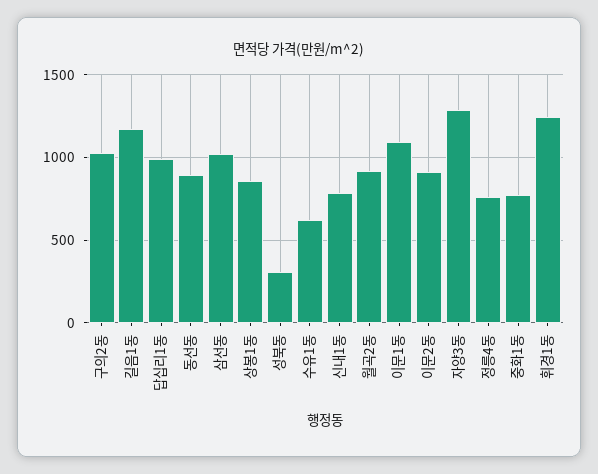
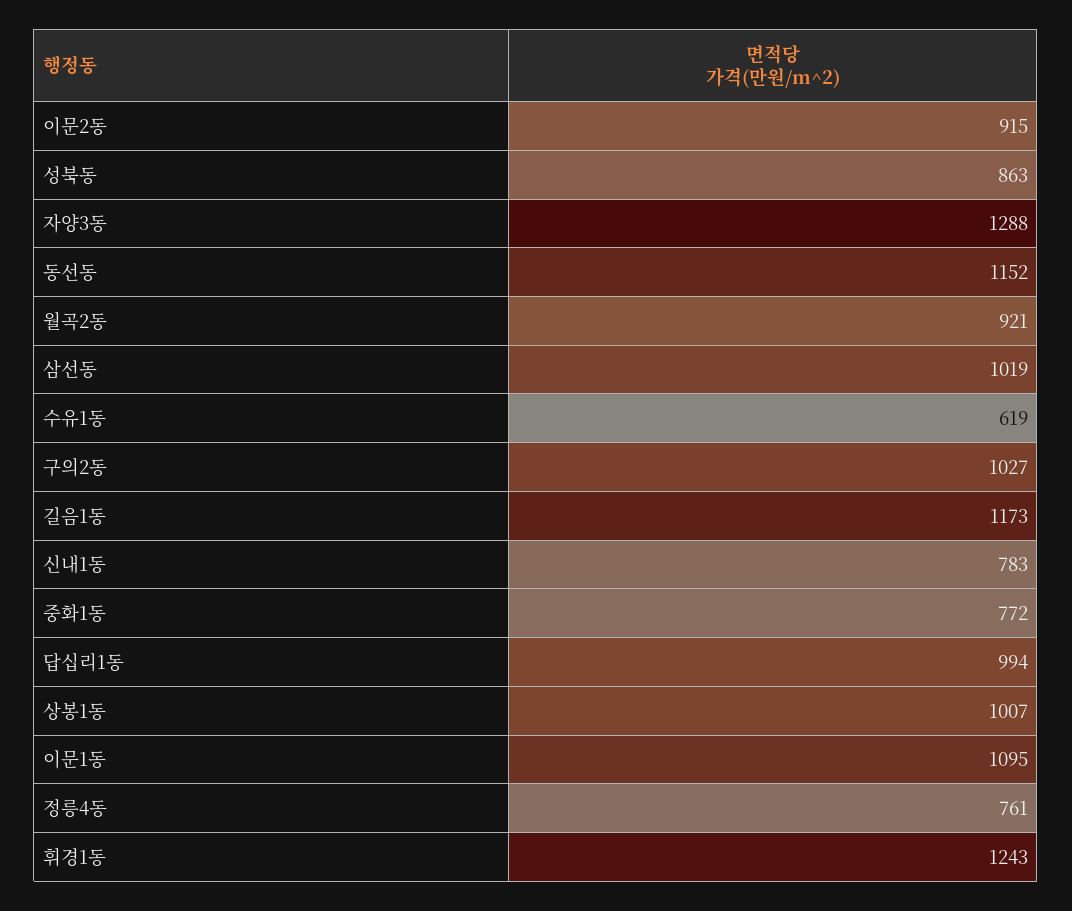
동선동: 900 -> 1152
상봉1동: 850 -> 1007
성북동: 300 -> 863

